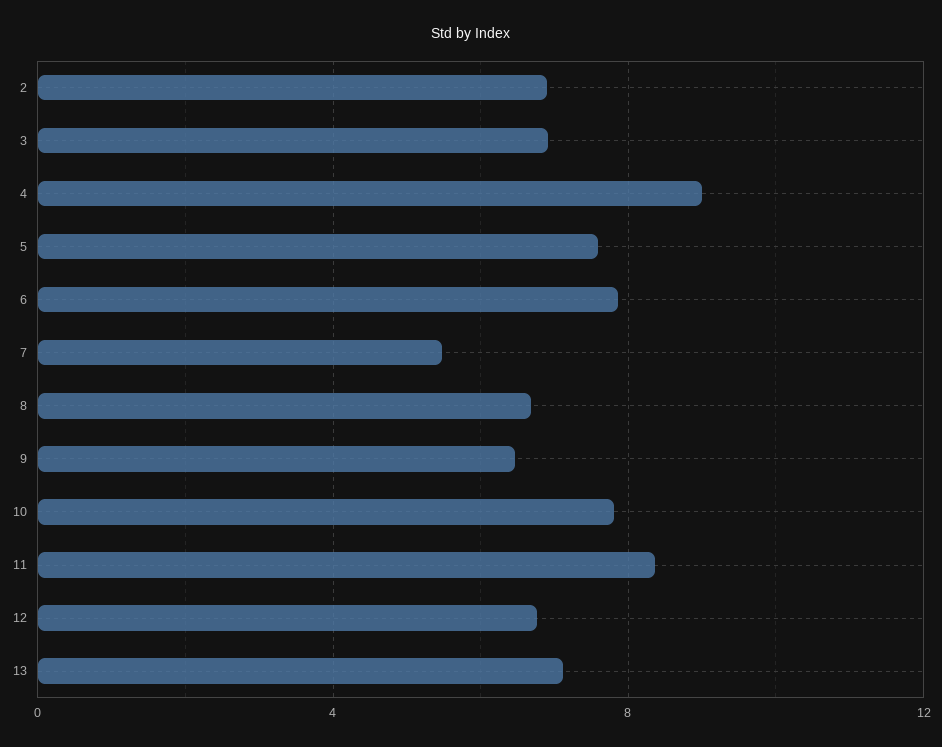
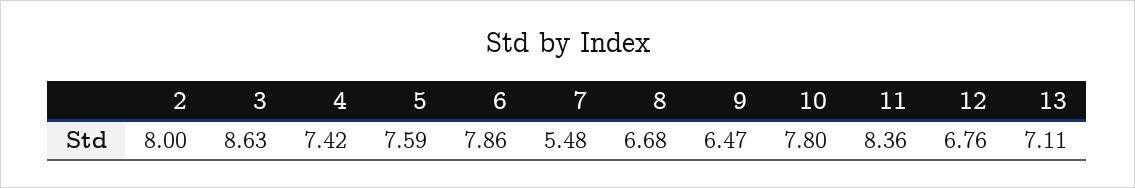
2: 7 -> 8
3: 7 -> 8.63
4: 9 -> 7.42

